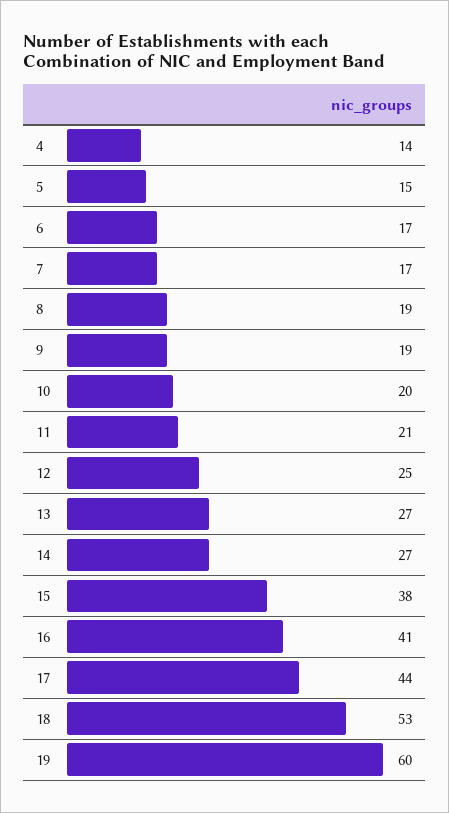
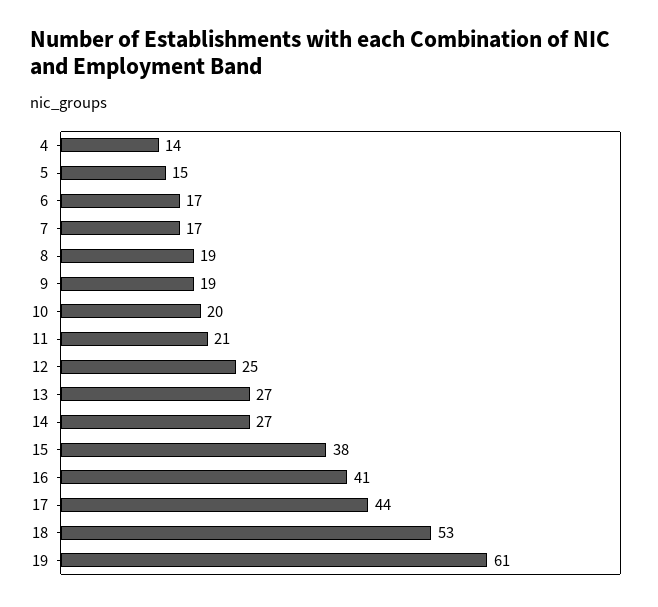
19: 60 -> 61

